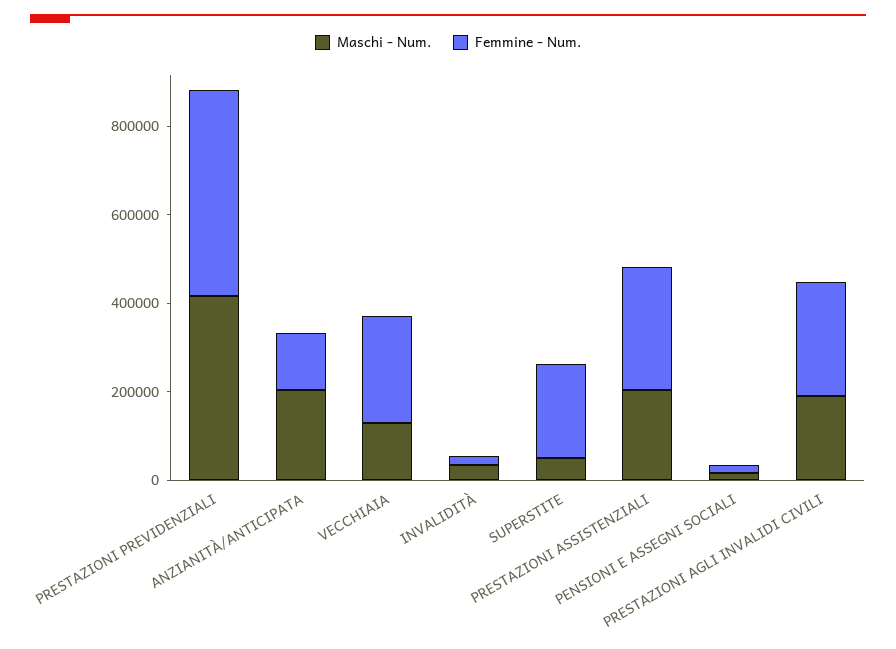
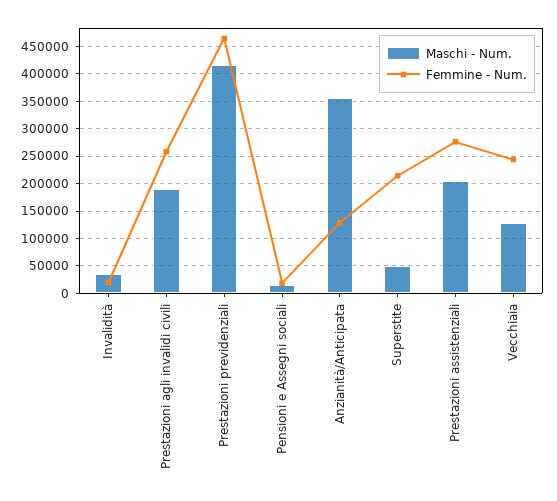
Maschi - Num., ANZIANITÀ/ANTICIPATA: 200000 -> 350000

